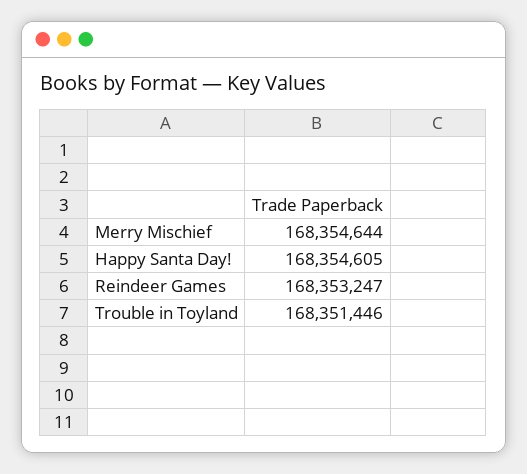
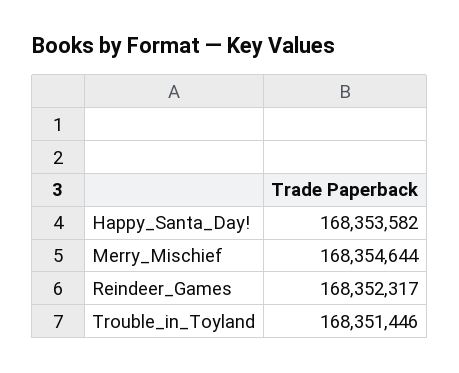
Happy Santa Day!: 168354605 -> 168353582
Reindeer Games: 168353247 -> 168352317

